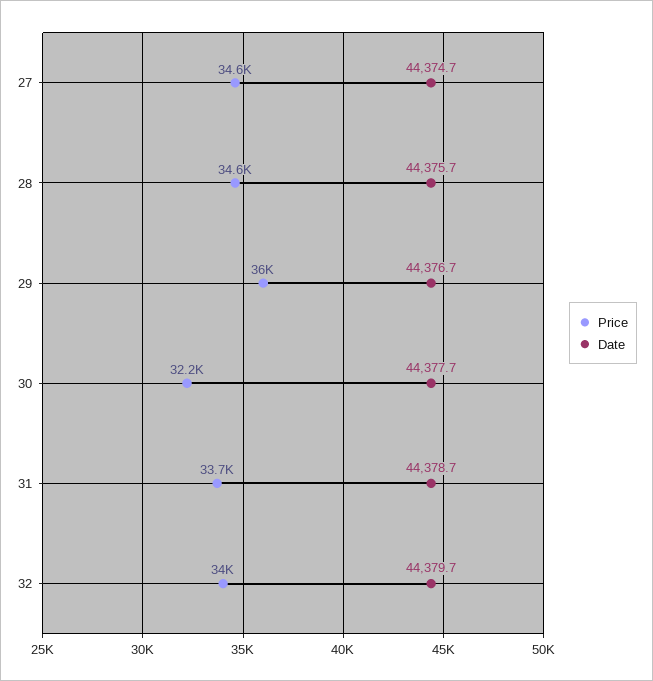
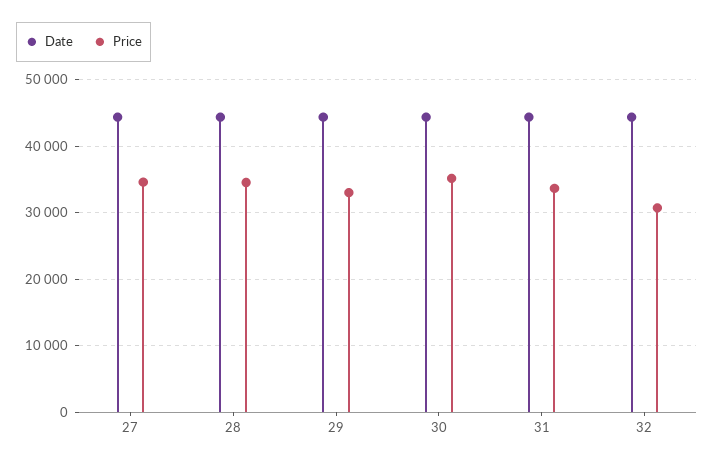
Price, 29: 36000 -> 33000
Price, 30: 32200 -> 35000
Price, 32: 34000 -> 31000

